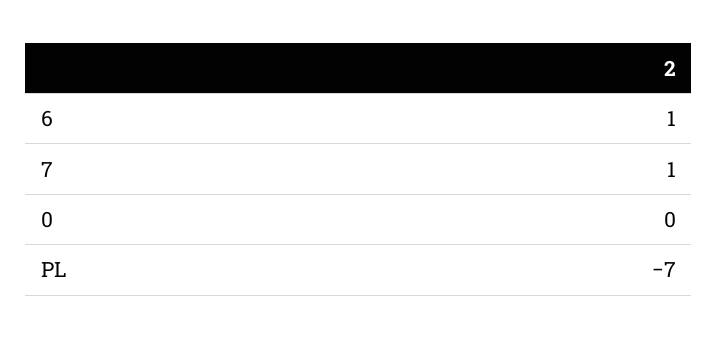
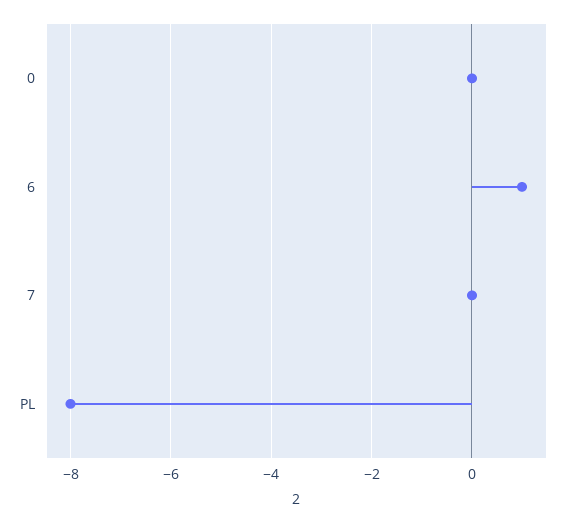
7: 1 -> 0
PL: -7 -> -8

